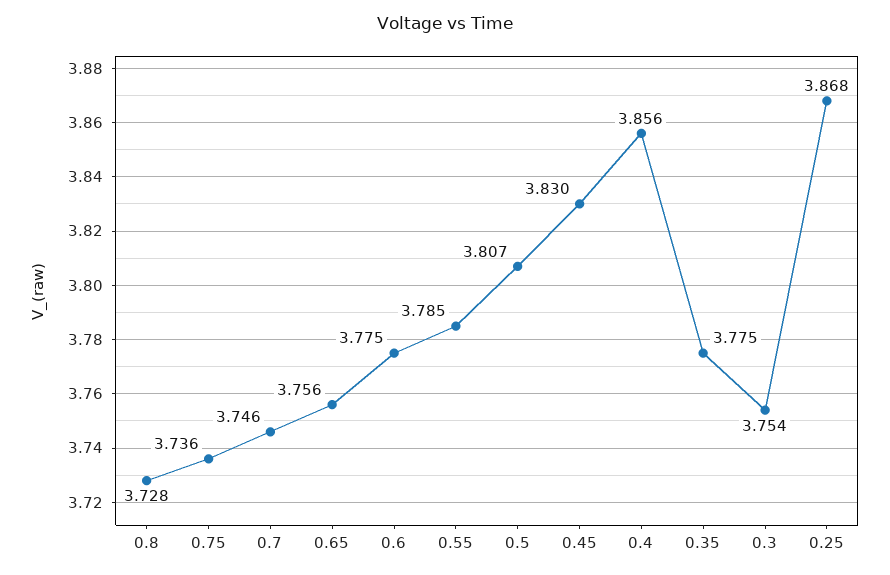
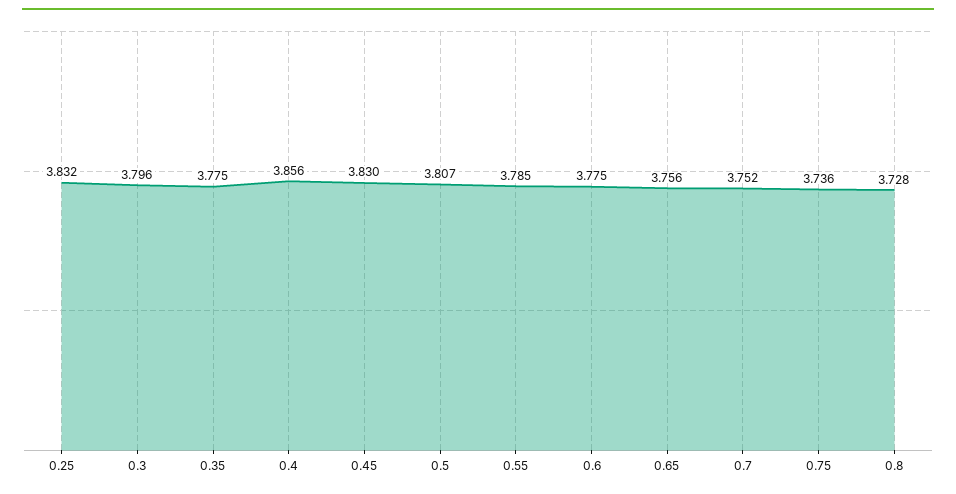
0.7: 3.746 -> 3.752
0.3: 3.754 -> 3.796
0.25: 3.868 -> 3.832

